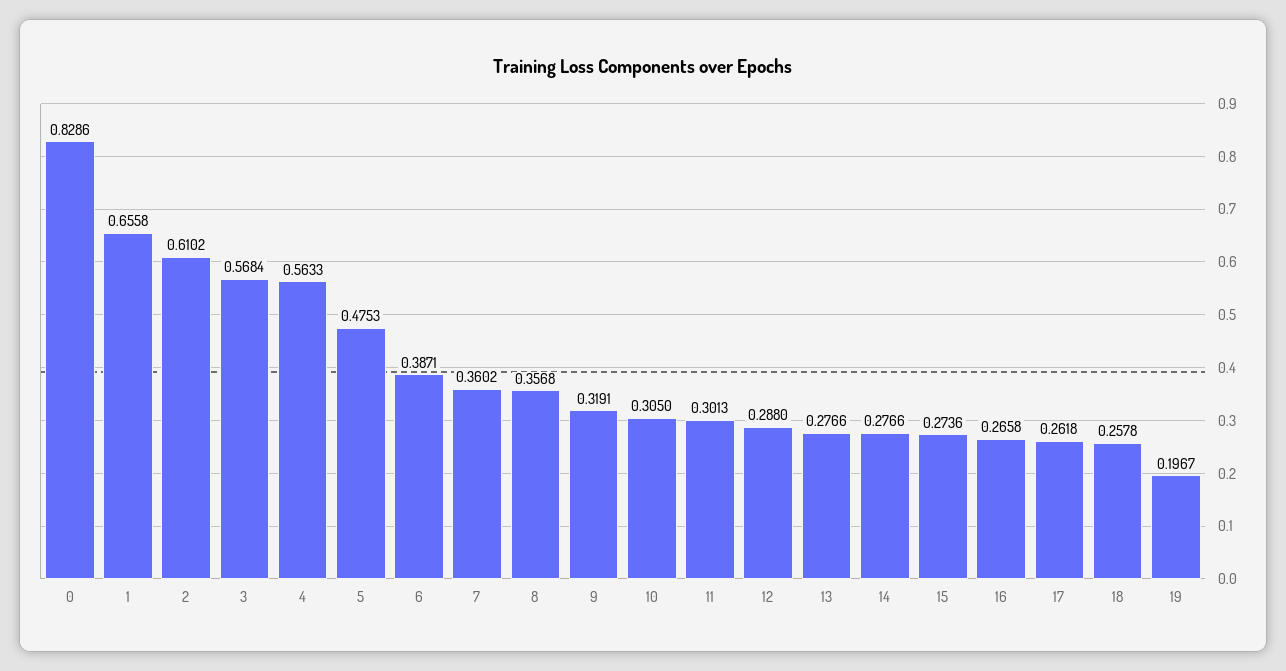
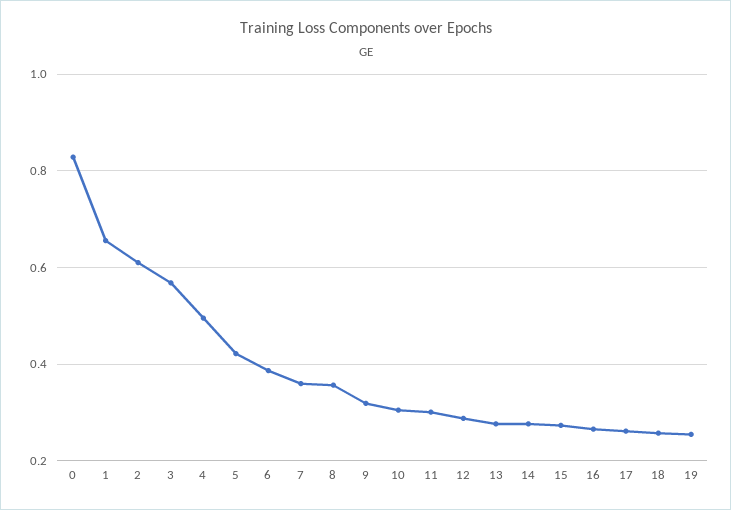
4: 0.5633 -> 0.5
5: 0.4753 -> 0.42
19: 0.1967 -> 0.26

